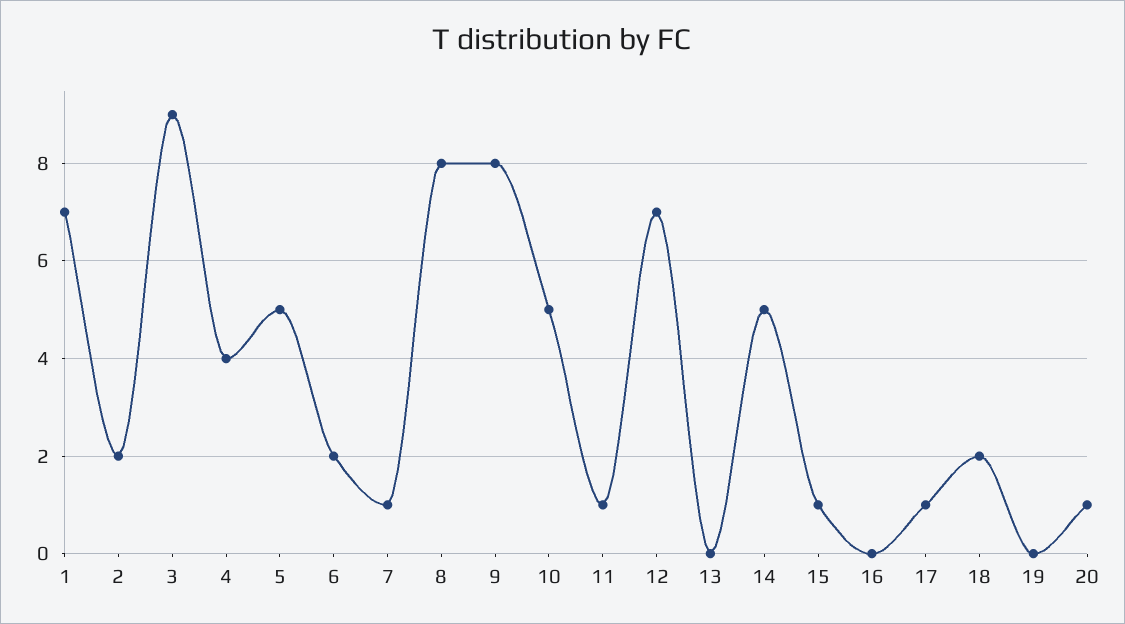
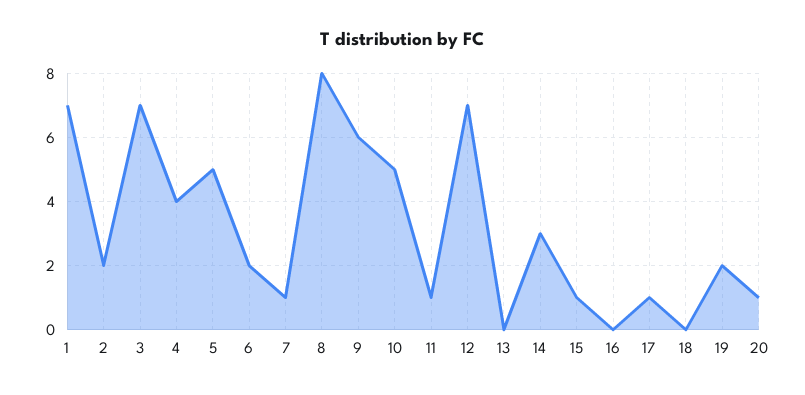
3: 9 -> 7
9: 8 -> 6
14: 5 -> 3
18: 2 -> 0
19: 0 -> 2

